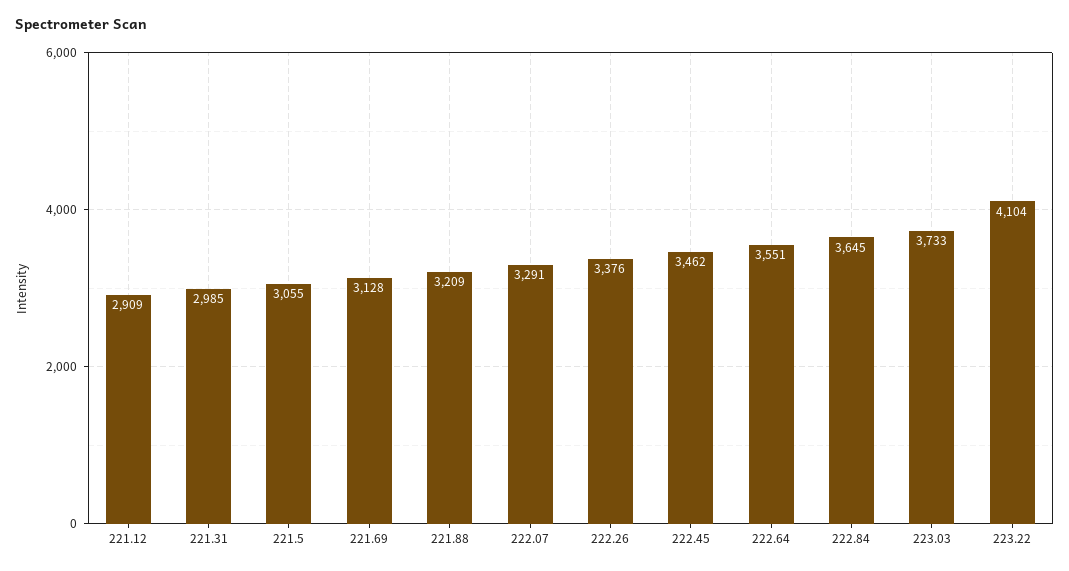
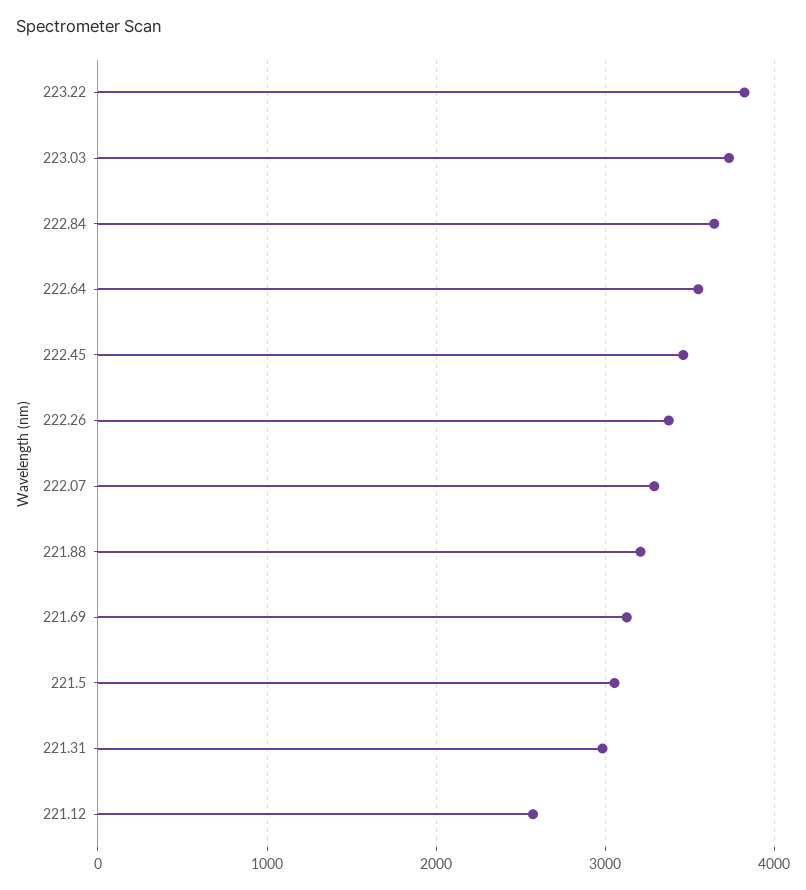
221.12: 2909 -> 2600
223.22: 4104 -> 3800

